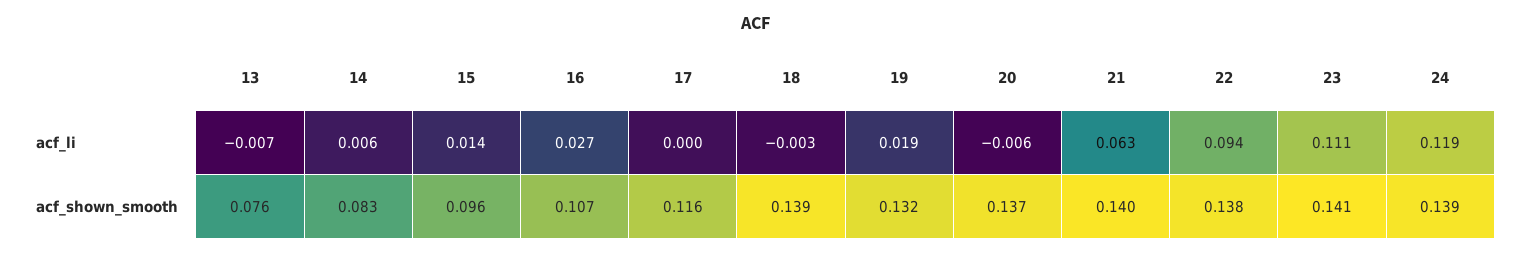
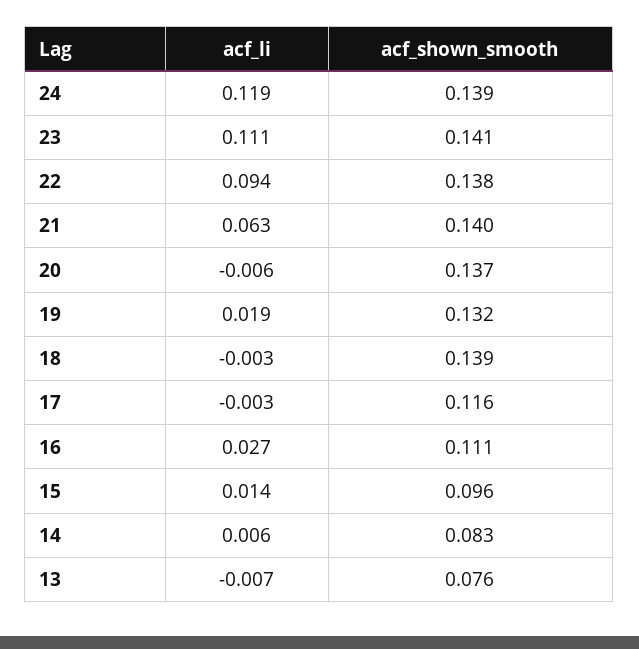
17, acf_li: 0 -> -0.003
16, acf_shown_smooth: 0.107 -> 0.111

